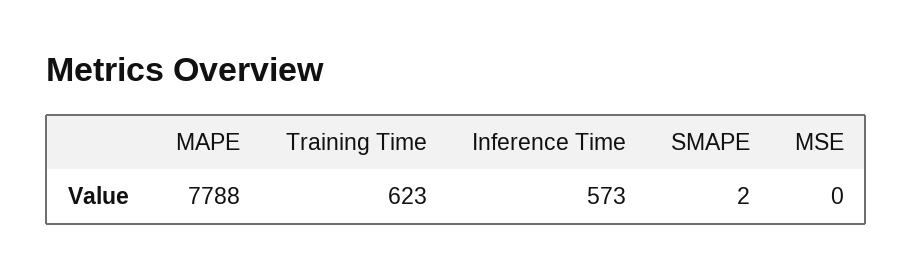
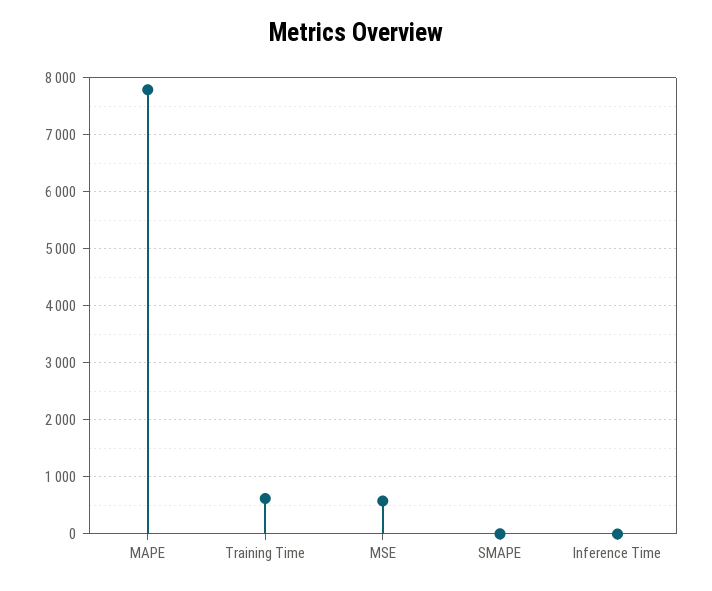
Inference Time: 573 -> 0
MSE: 0 -> 600

